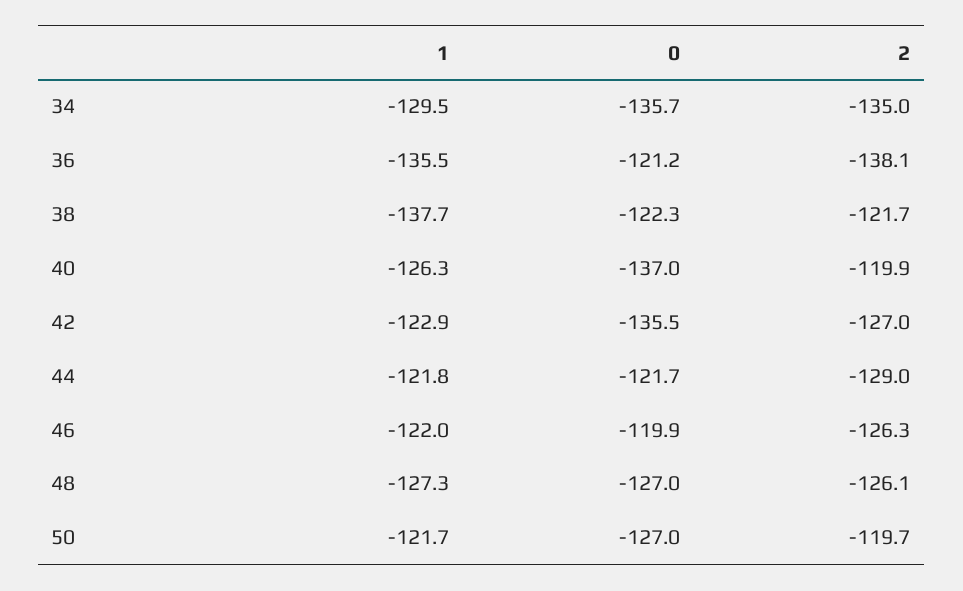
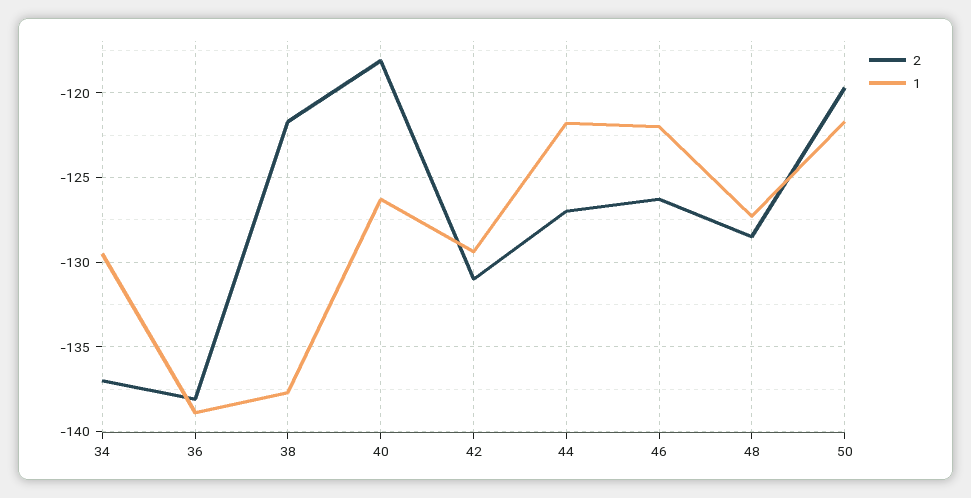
0, 34: -135.7 -> none
2, 34: -135 -> -137
1, 36: -135.5 -> -139
0, 36: -121.2 -> none
0, 38: -122.3 -> none
0, 40: -137 -> none
2, 40: -119.9 -> -118
1, 42: -122.9 -> -129.5
0, 42: -135.5 -> none
2, 42: -127 -> -131
0, 44: -121.7 -> none
2, 44: -129 -> -127
0, 46: -119.9 -> none
0, 48: -127 -> none
2, 48: -126.1 -> -128.5
0, 50: -127 -> none

